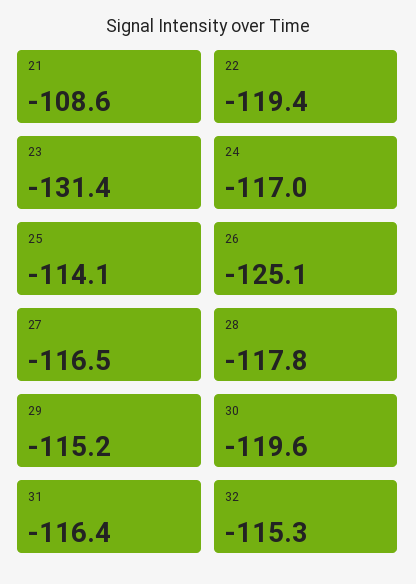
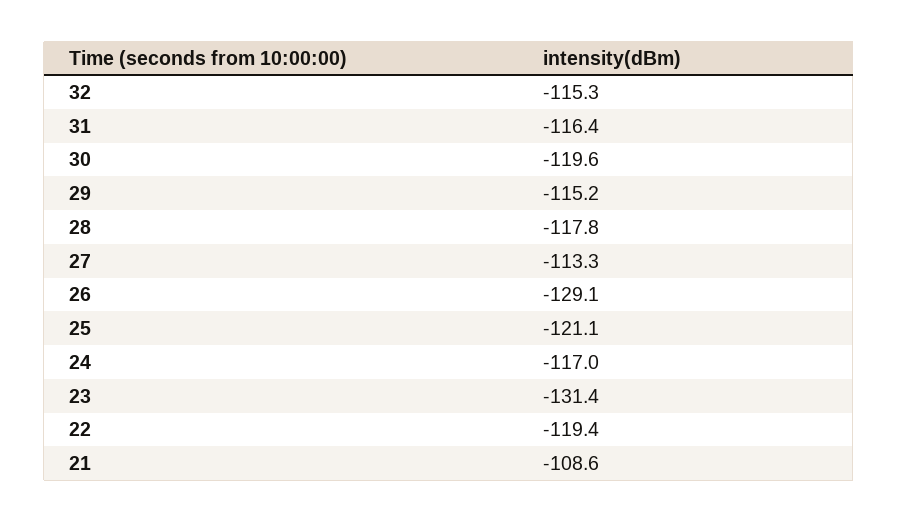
25: -114.1 -> -121.1
26: -125.1 -> -129.1
27: -116.5 -> -113.3

